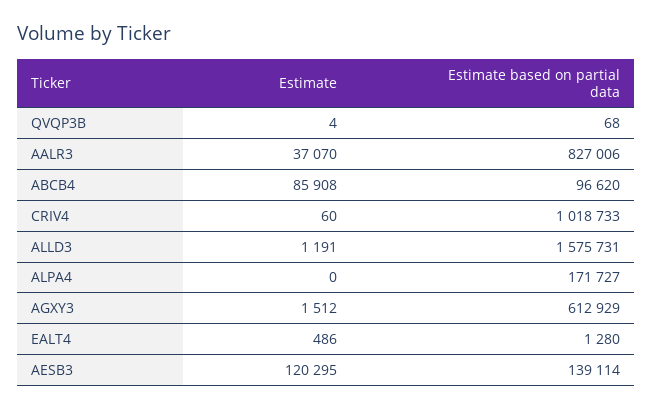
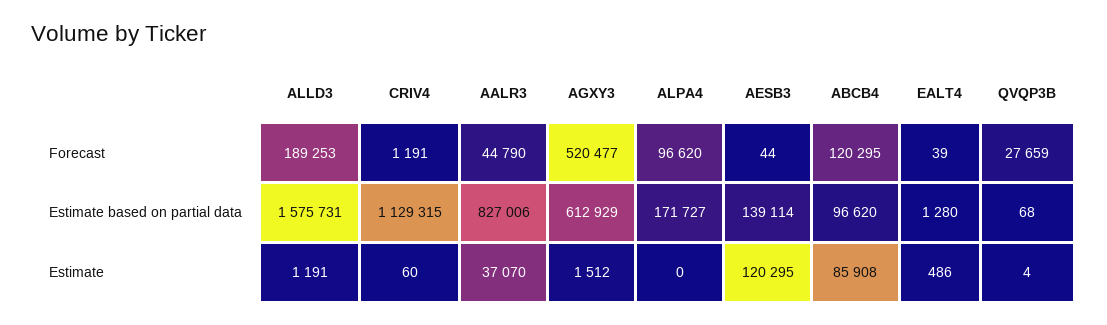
Estimate based on partial data, CRIV4: 1018733 -> 1129315
Forecast, ALLD3: none -> 189253
Forecast, CRIV4: none -> 1191
Forecast, AALR3: none -> 44790
Forecast, AGXY3: none -> 520477
Forecast, ALPA4: none -> 96620
Forecast, AESB3: none -> 44
Forecast, ABCB4: none -> 120295
Forecast, EALT4: none -> 39
Forecast, QVQP3B: none -> 27659

